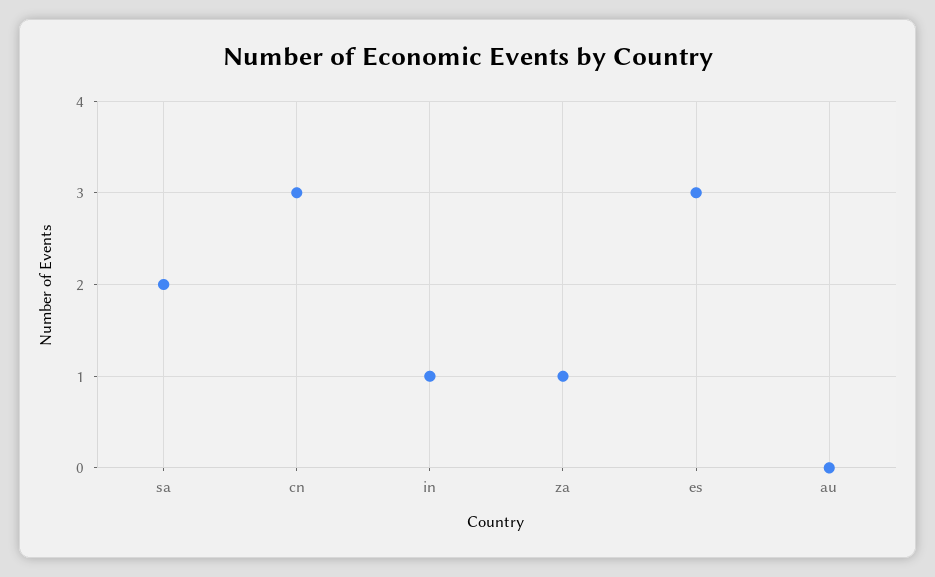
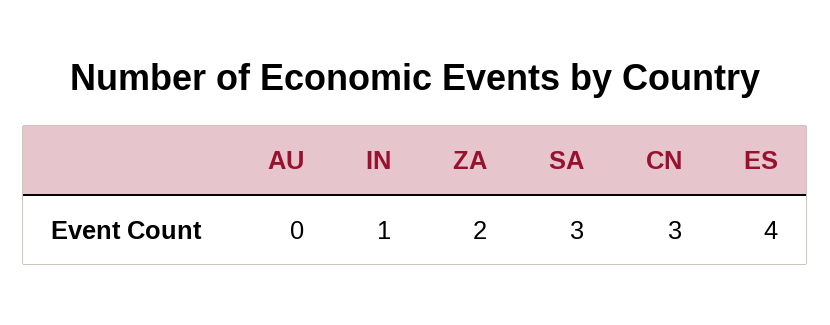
sa: 2 -> 3
za: 1 -> 2
es: 3 -> 4

